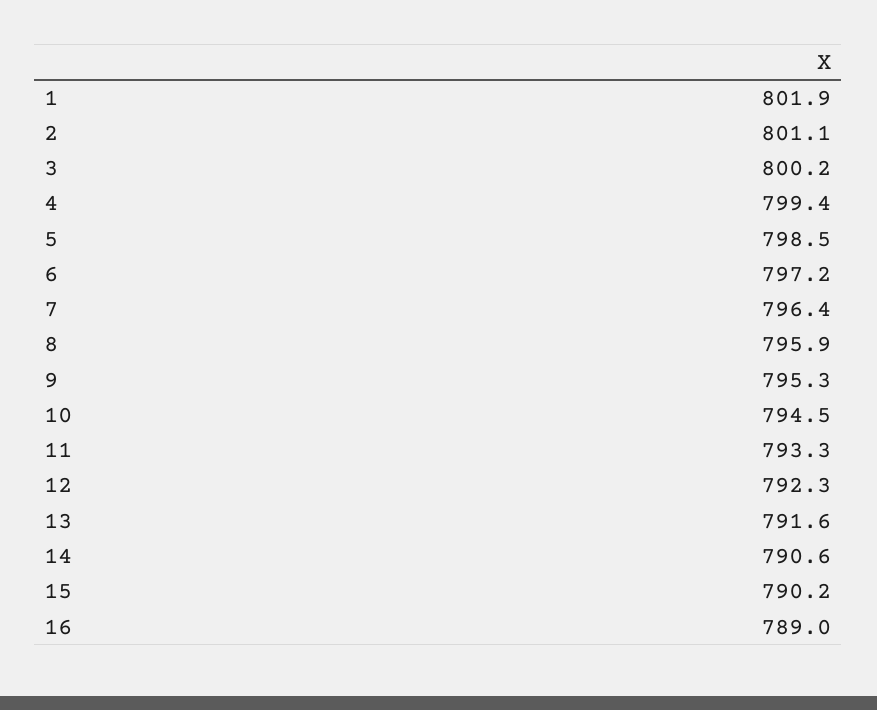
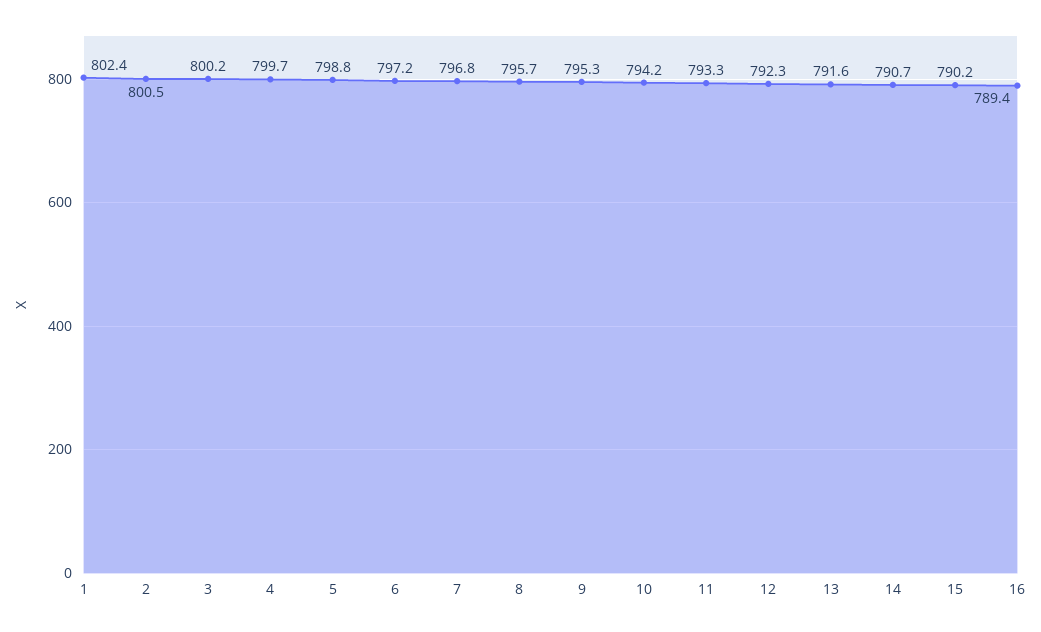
1: 801.9 -> 802.4
2: 801.1 -> 800.5
4: 799.4 -> 799.7
5: 798.5 -> 798.8
7: 796.4 -> 796.8
8: 795.9 -> 795.7
10: 794.5 -> 794.2
14: 790.6 -> 790.7
16: 789 -> 789.4

